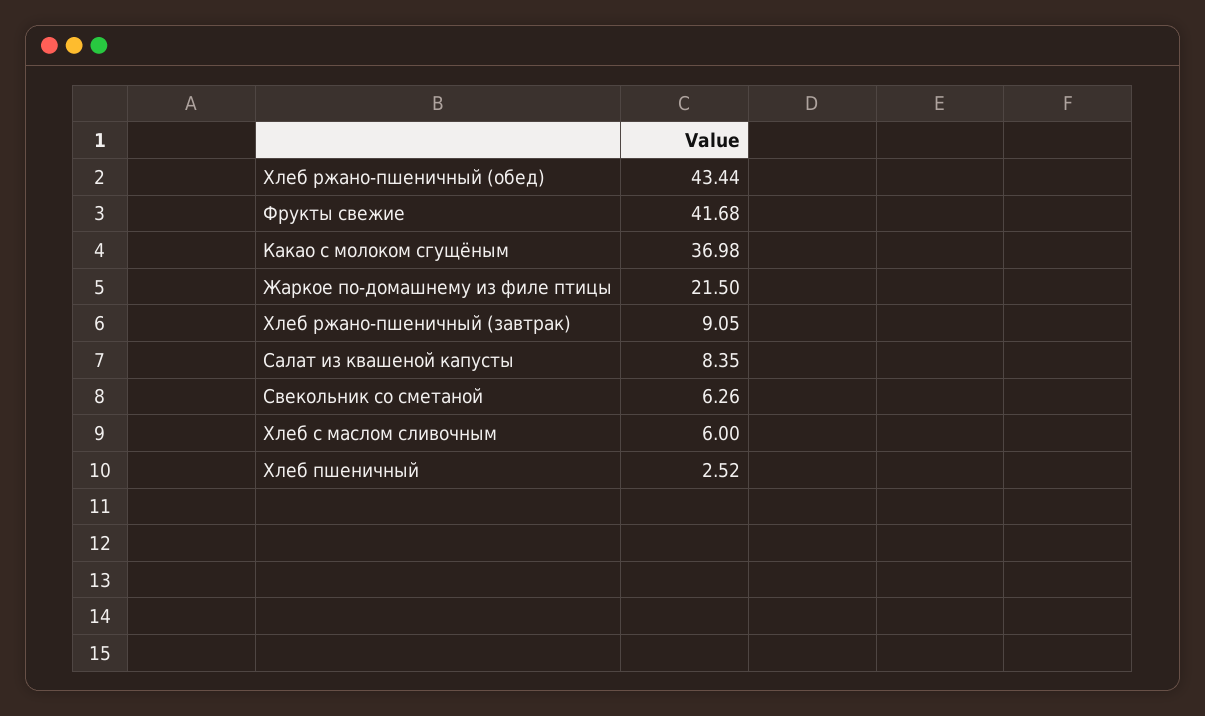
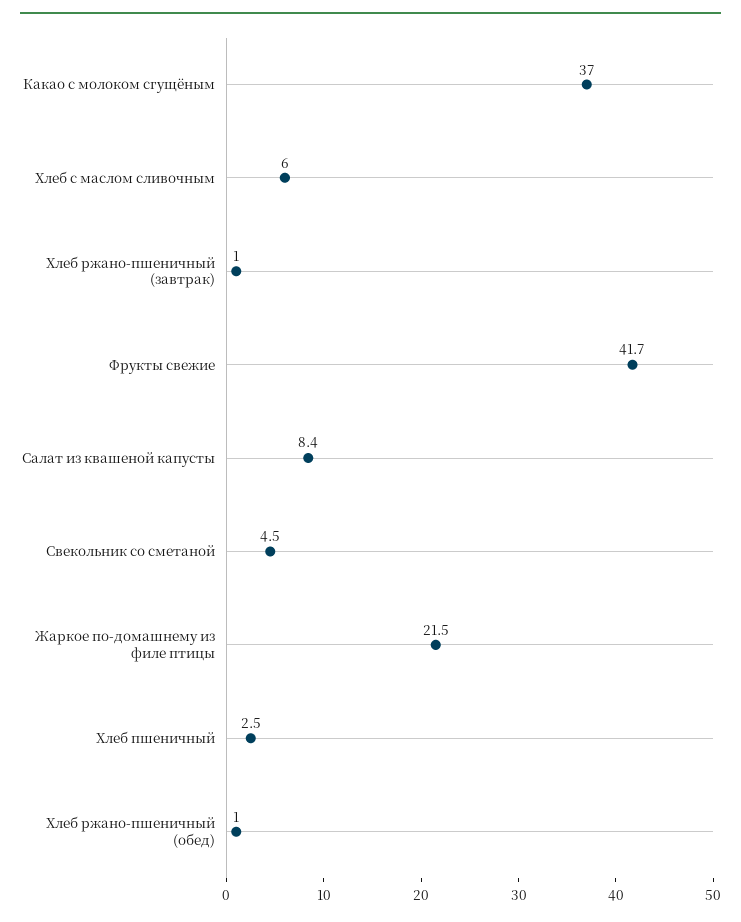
Хлеб ржано-пшеничный (обед): 43.44 -> 1
Хлеб ржано-пшеничный (завтрак): 9.05 -> 1
Свекольник со сметаной: 6.26 -> 4.5

